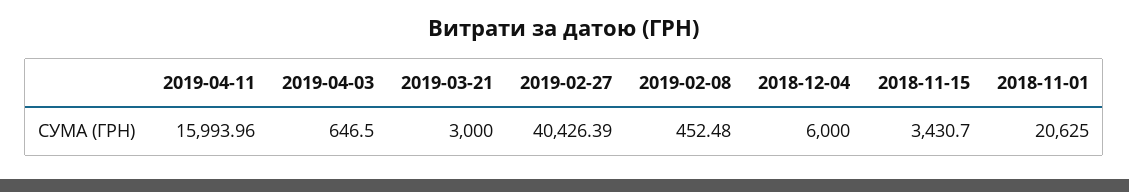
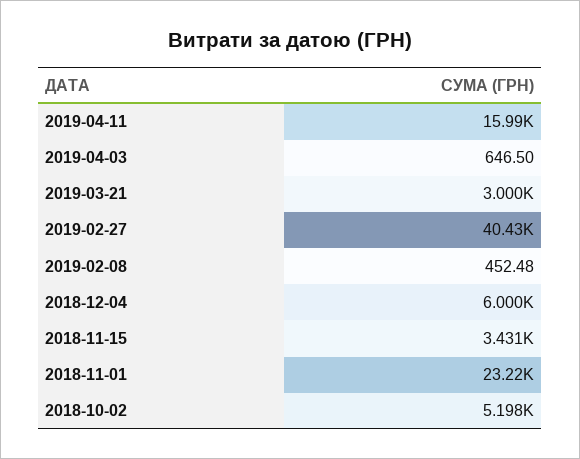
2018-11-01: 20625 -> 23220
2018-10-02: none -> 5198

